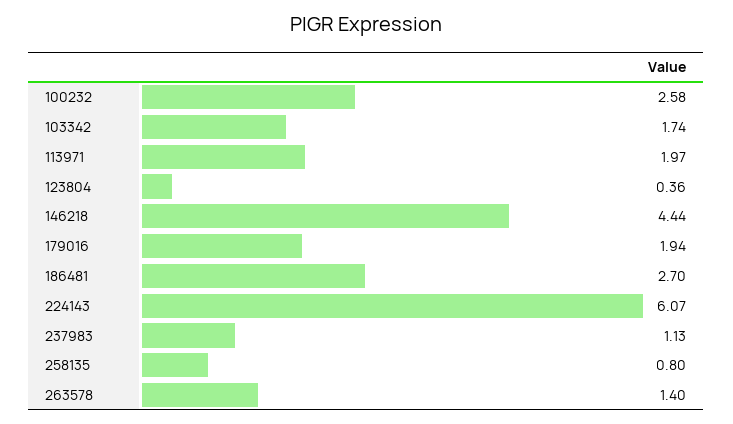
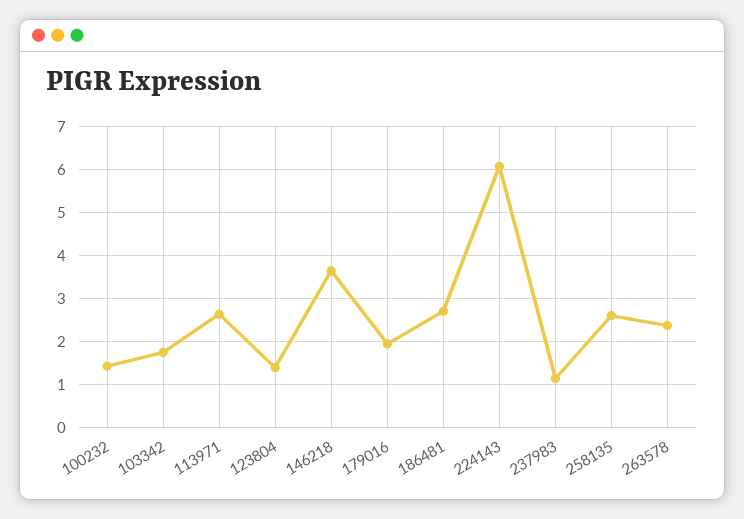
100232: 2.58 -> 1.4
113971: 1.97 -> 2.6
123804: 0.36 -> 1.4
146218: 4.44 -> 3.6
258135: 0.8 -> 2.6
263578: 1.4 -> 2.4

